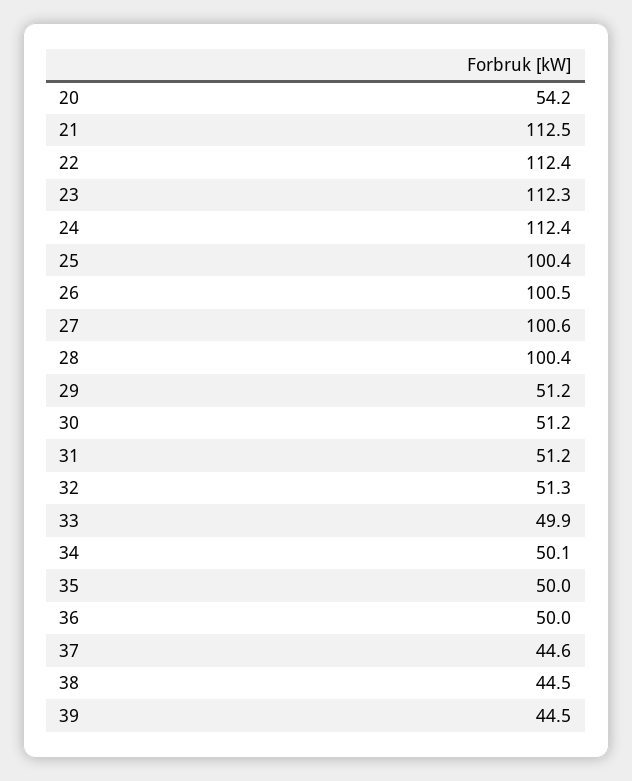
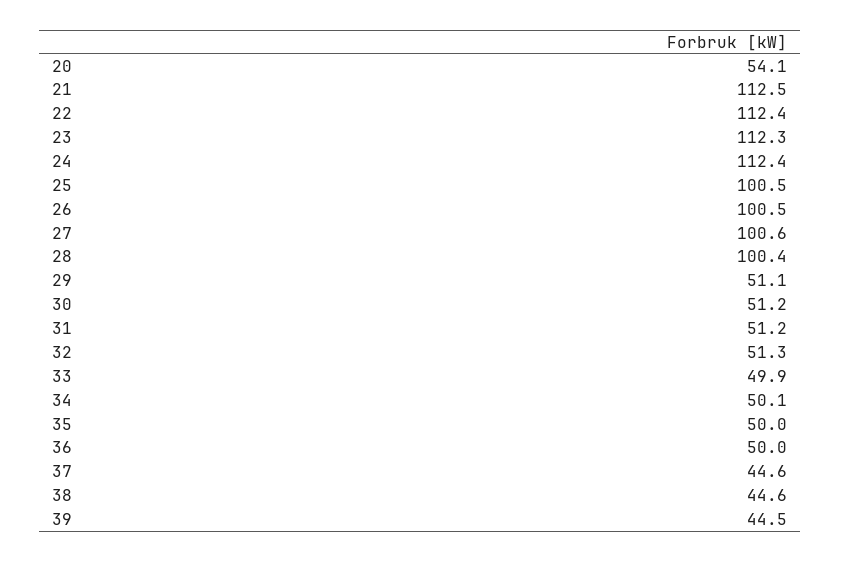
20: 54.2 -> 54.1
25: 100.4 -> 100.5
29: 51.2 -> 51.1
38: 44.5 -> 44.6

